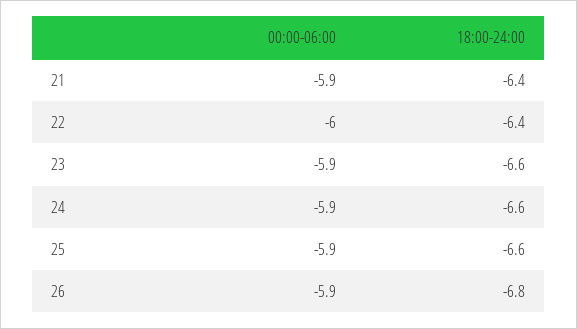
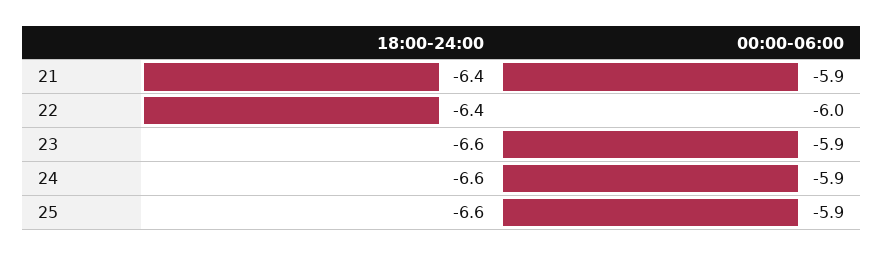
00:00-06:00, 26: -5.9 -> none
18:00-24:00, 26: -6.8 -> none

